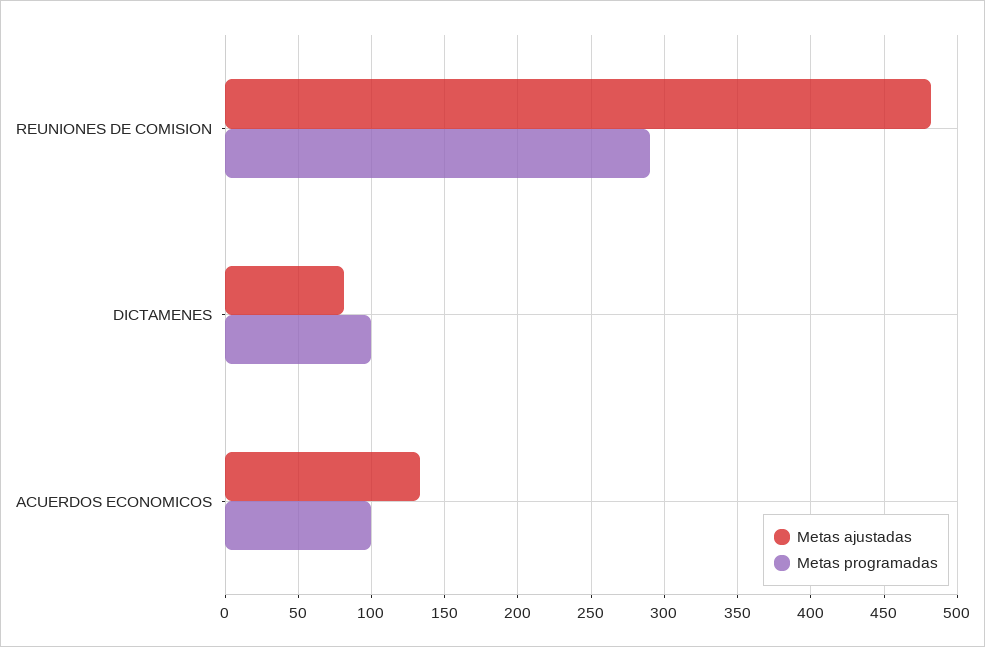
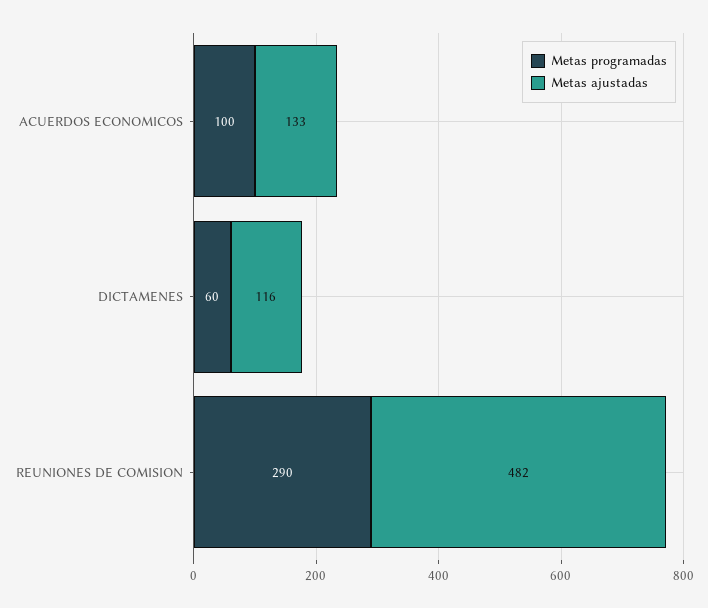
Metas ajustadas, DICTAMENES: 80 -> 116
Metas programadas, DICTAMENES: 100 -> 60

